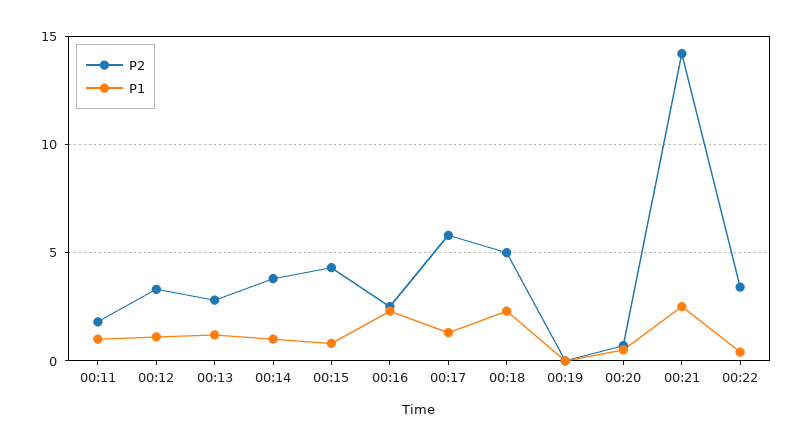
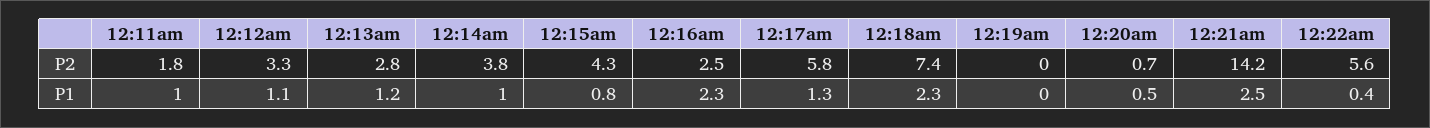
P2, 00:18: 5 -> 7.4
P2, 00:22: 3.5 -> 5.6

